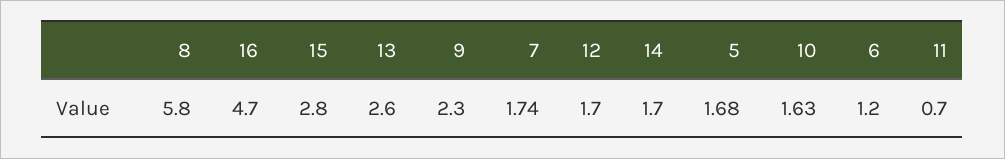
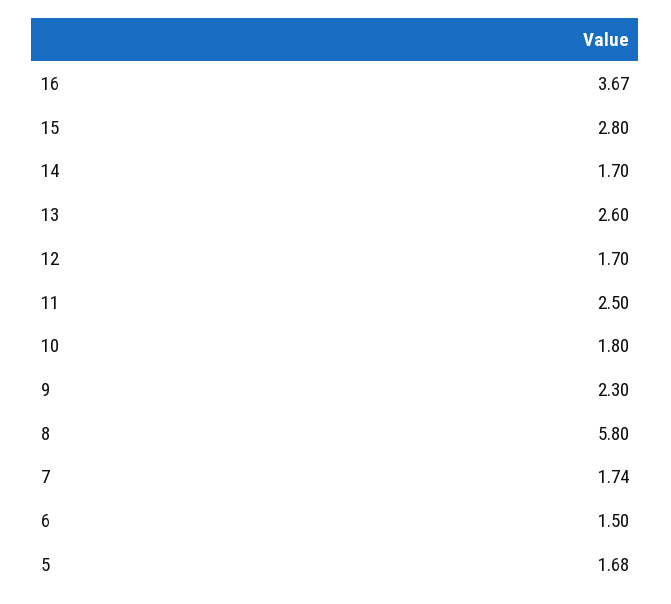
16: 4.7 -> 3.67
10: 1.63 -> 1.8
6: 1.2 -> 1.5
11: 0.7 -> 2.5

